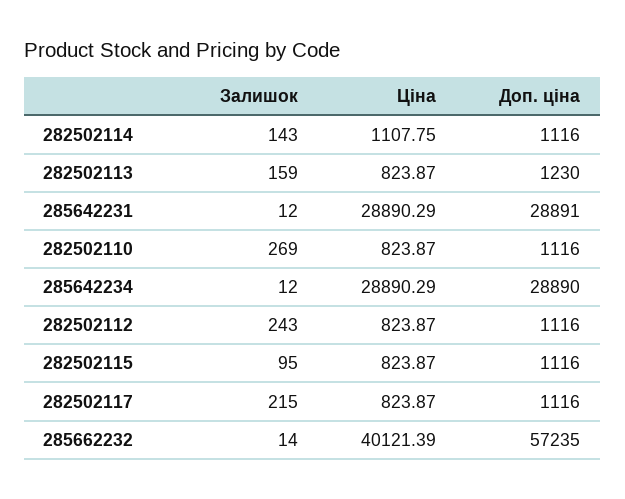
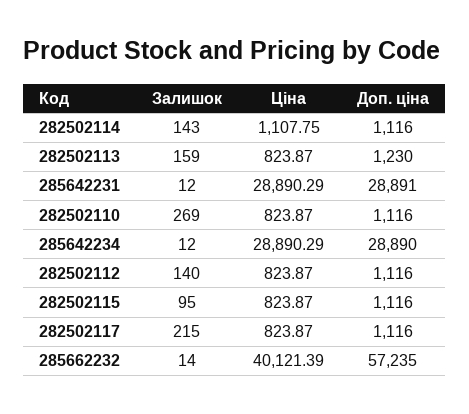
Залишок, 282502112: 243 -> 140

